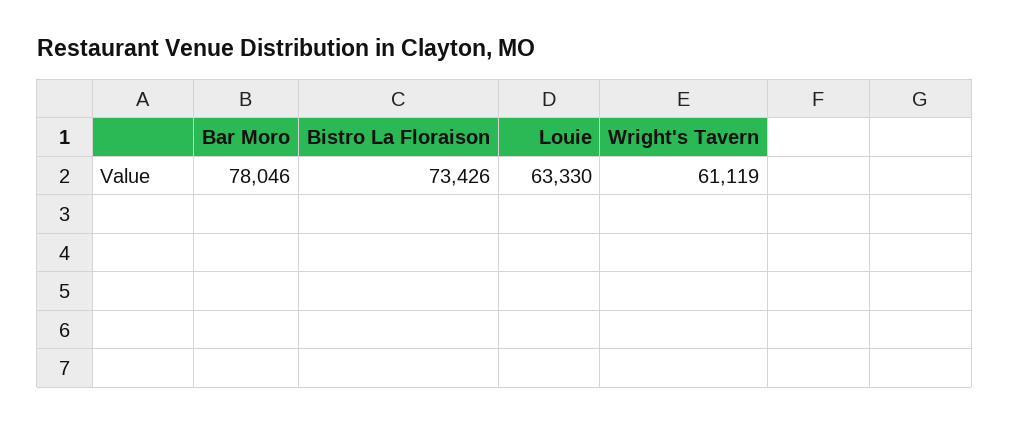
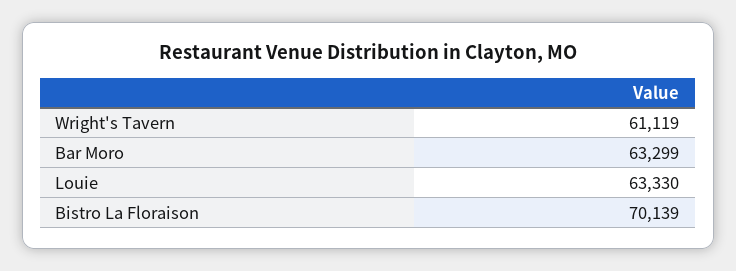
Bar Moro: 78046 -> 63299
Bistro La Floraison: 73426 -> 70139

